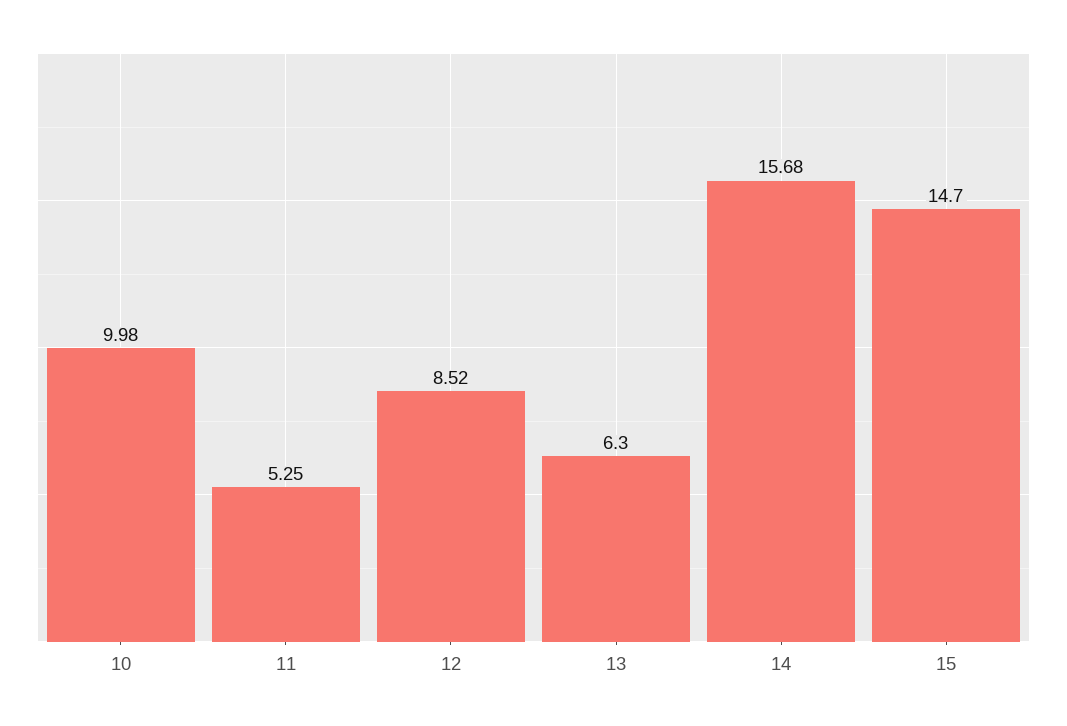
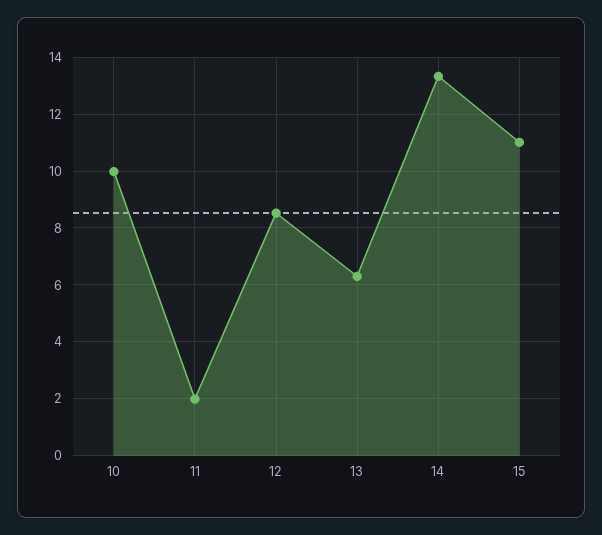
11: 5.25 -> 2
14: 15.68 -> 13.25
15: 14.7 -> 11

